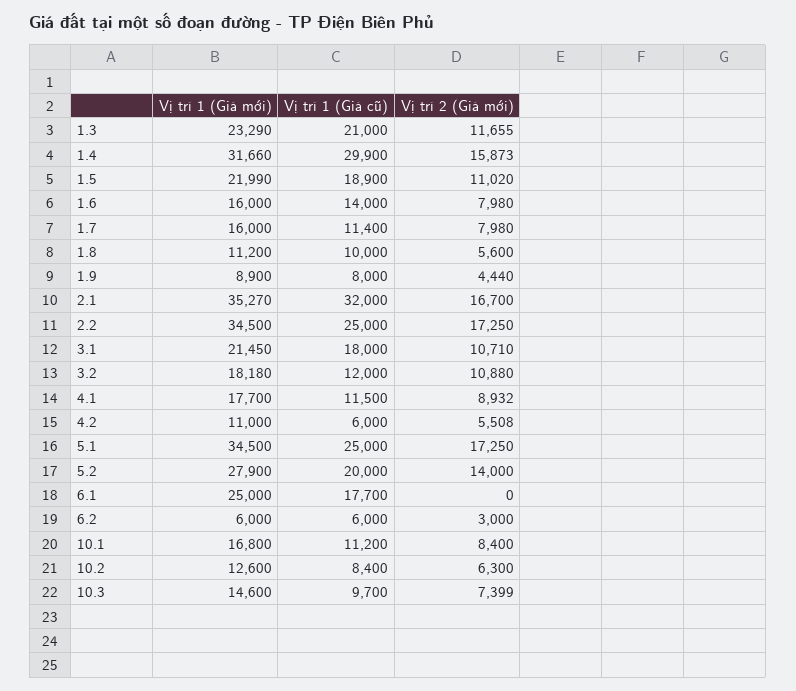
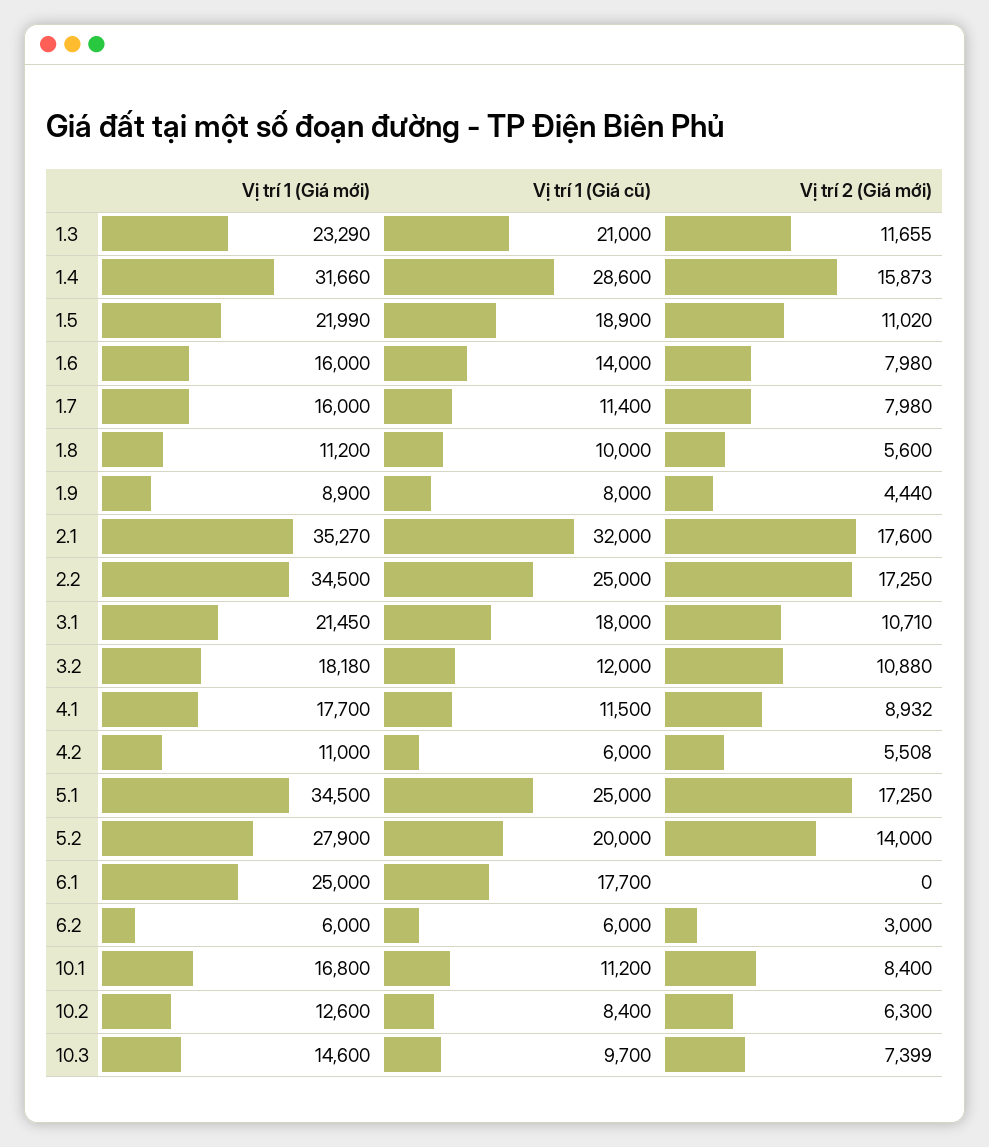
Vị trí 1 (Giá cũ), 1.4: 29900 -> 28600
Vị trí 2 (Giá mới), 2.1: 16700 -> 17600

